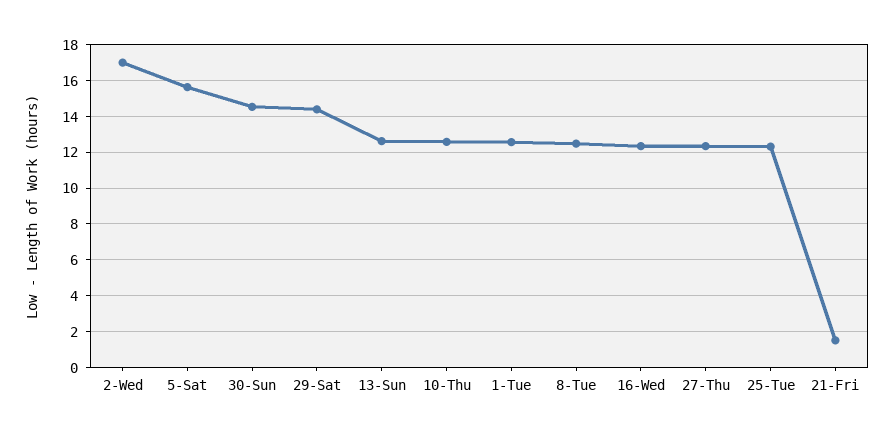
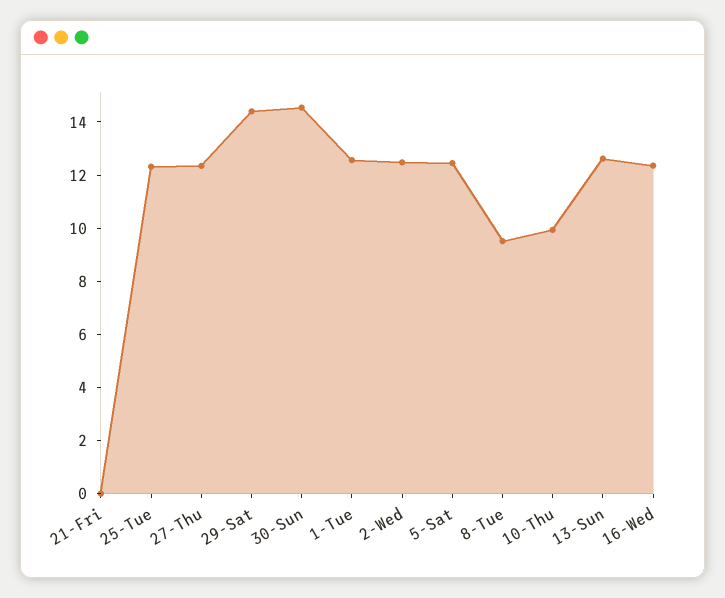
2-Wed: 17 -> 12.5
5-Sat: 15.5 -> 12.5
10-Thu: 12.5 -> 10
8-Tue: 12.5 -> 9.5
21-Fri: 1.5 -> 0

